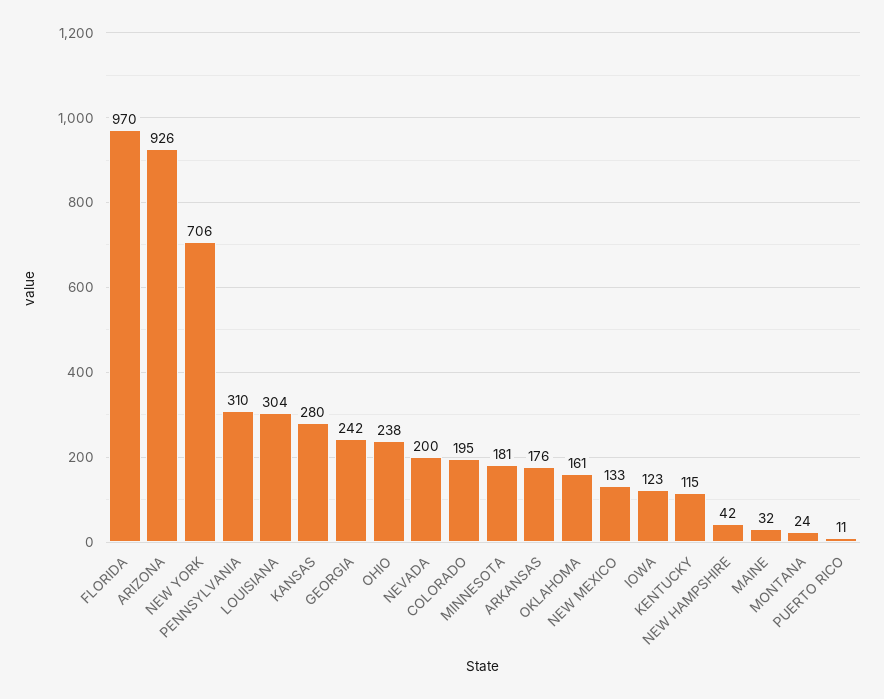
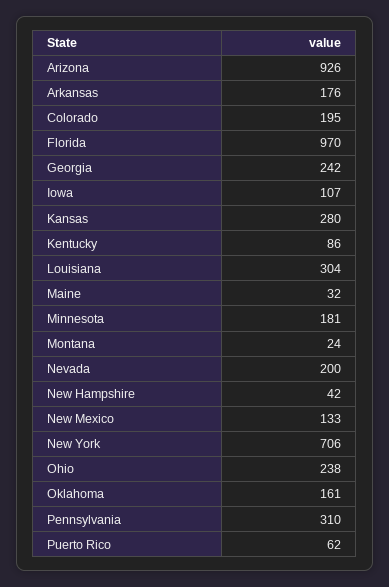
IOWA: 123 -> 107
KENTUCKY: 115 -> 86
PUERTO RICO: 11 -> 62

